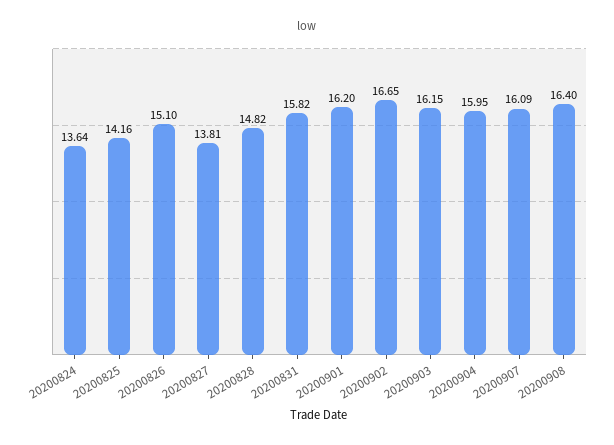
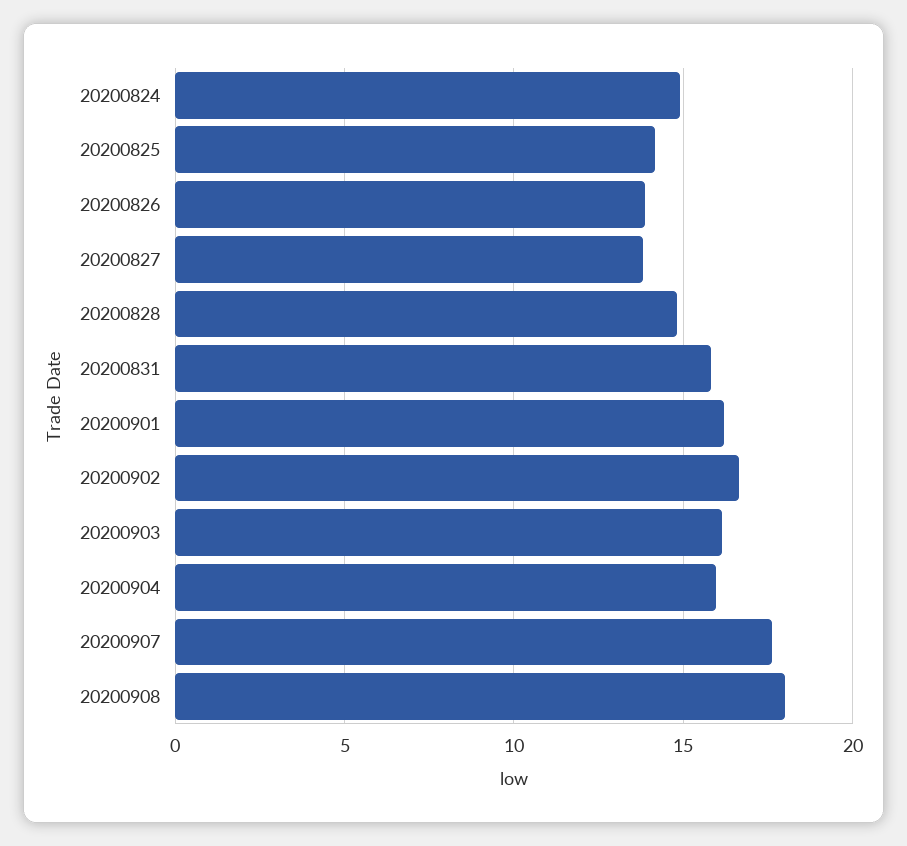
20200824: 13.64 -> 15
20200826: 15.1 -> 14
20200907: 16.09 -> 17.5
20200908: 16.4 -> 18

